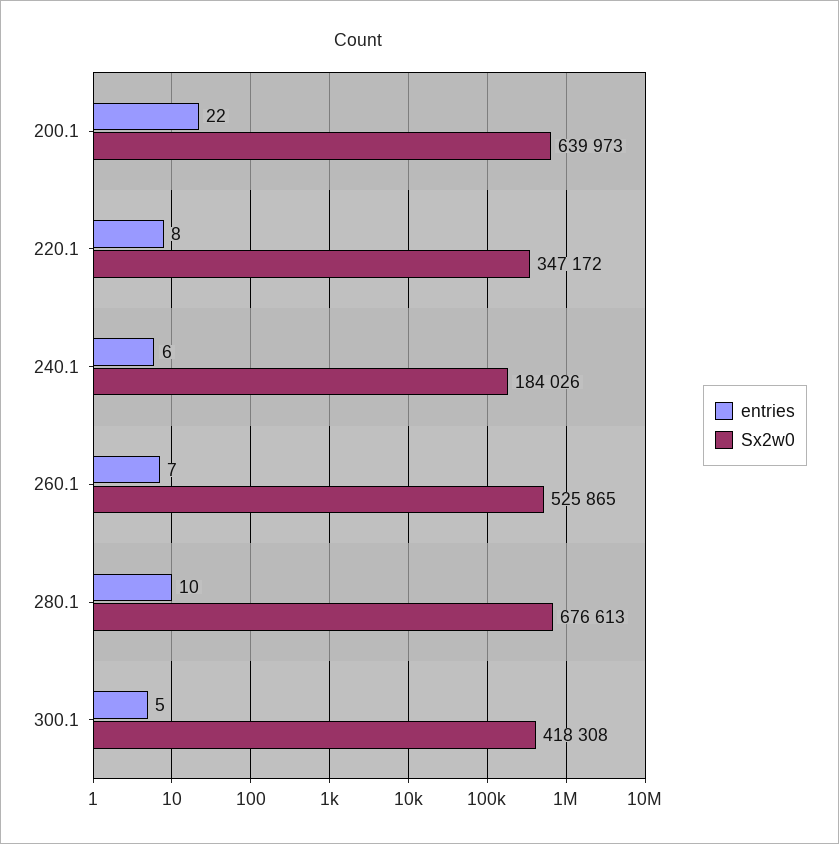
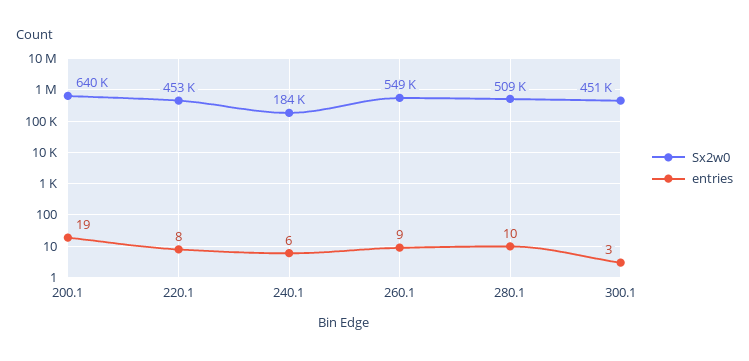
entries, 200.1: 22 -> 19
Sx2w0, 220.1: 347172 -> 453000
entries, 260.1: 7 -> 9
Sx2w0, 260.1: 525865 -> 549000
Sx2w0, 280.1: 676613 -> 509000
entries, 300.1: 5 -> 3
Sx2w0, 300.1: 418308 -> 451000

